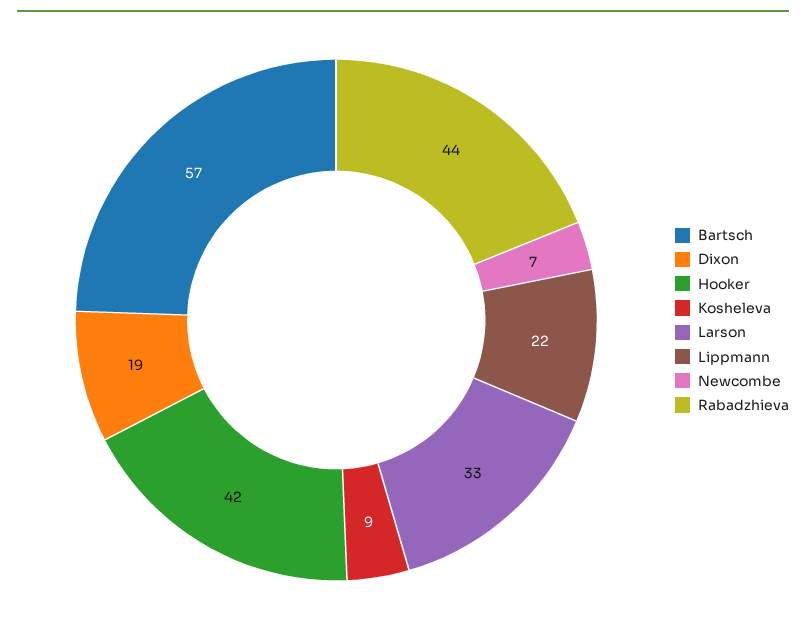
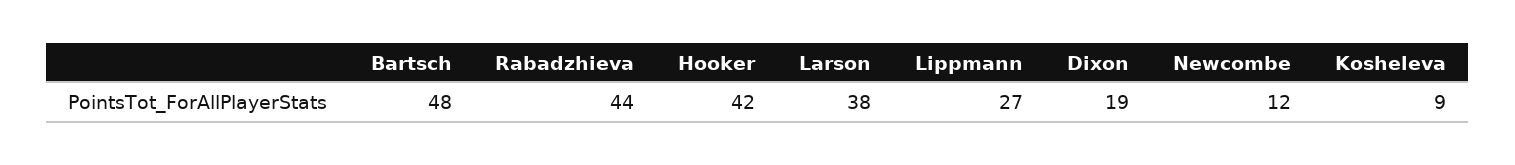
Bartsch: 57 -> 48
Larson: 33 -> 38
Lippmann: 22 -> 27
Newcombe: 7 -> 12

